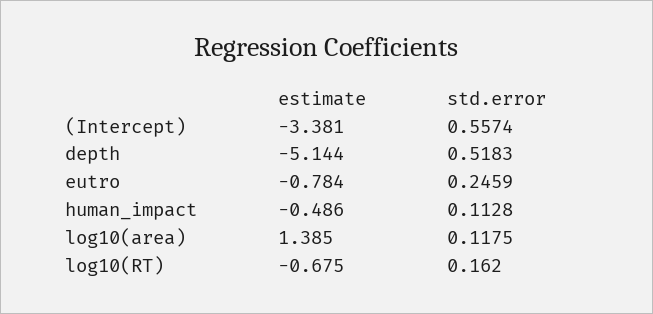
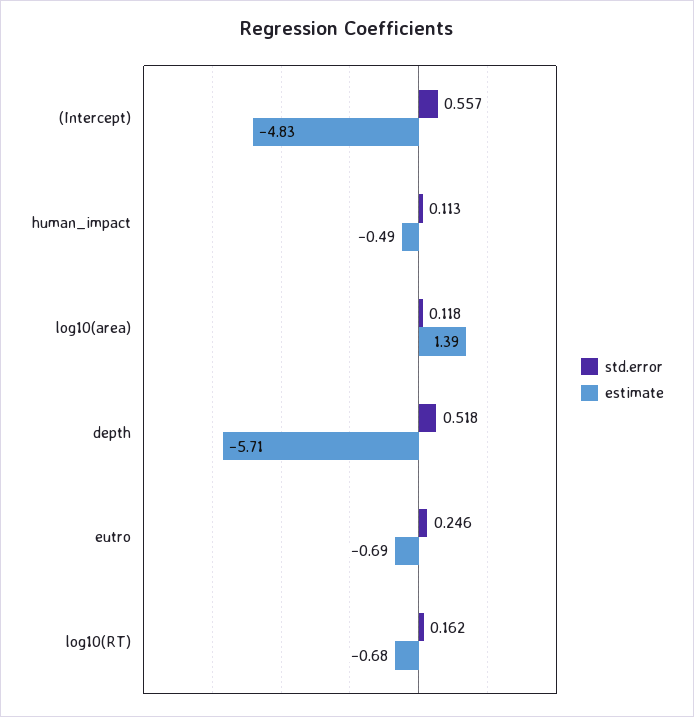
estimate, (Intercept): -3.381 -> -4.83
estimate, depth: -5.144 -> -5.71
estimate, eutro: -0.784 -> -0.69

